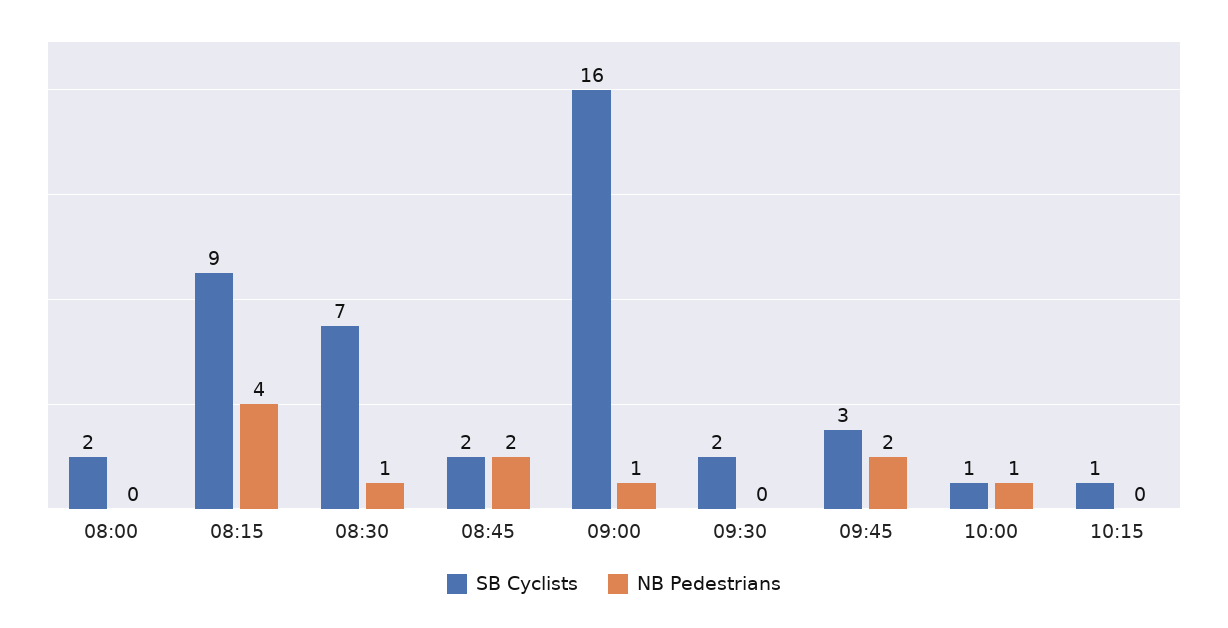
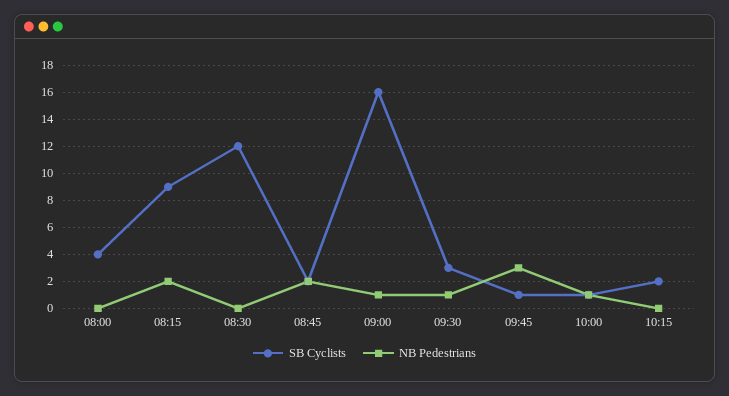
SB Cyclists, 08:00: 2 -> 4
NB Pedestrians, 08:15: 4 -> 2
SB Cyclists, 08:30: 7 -> 12
NB Pedestrians, 08:30: 1 -> 0
SB Cyclists, 09:30: 2 -> 3
NB Pedestrians, 09:30: 0 -> 1
SB Cyclists, 09:45: 3 -> 1
NB Pedestrians, 09:45: 2 -> 3
SB Cyclists, 10:15: 1 -> 2

